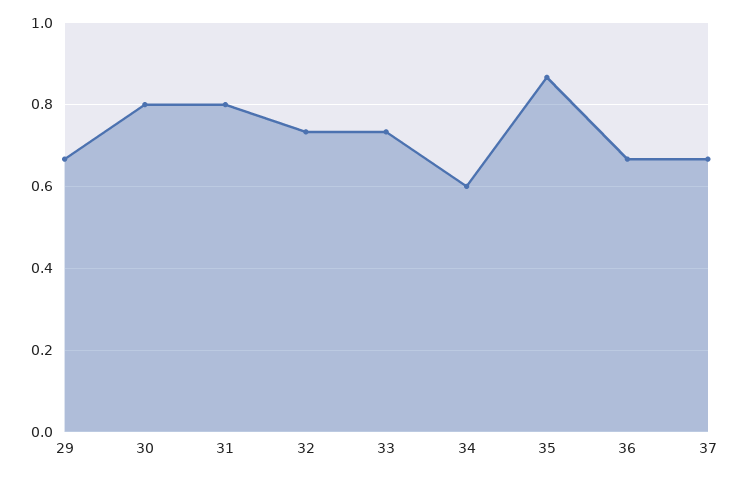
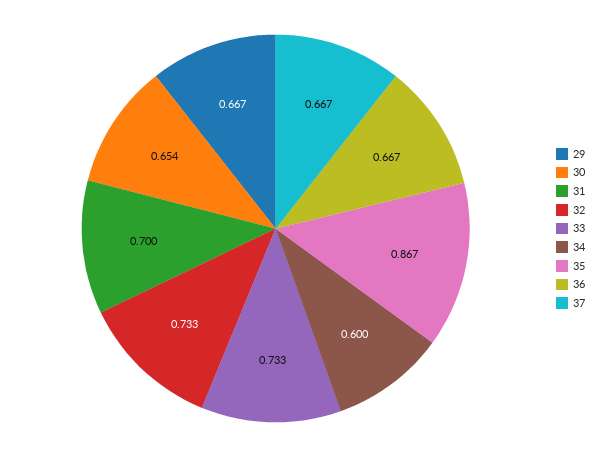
30: 0.8 -> 0.654
31: 0.8 -> 0.7

